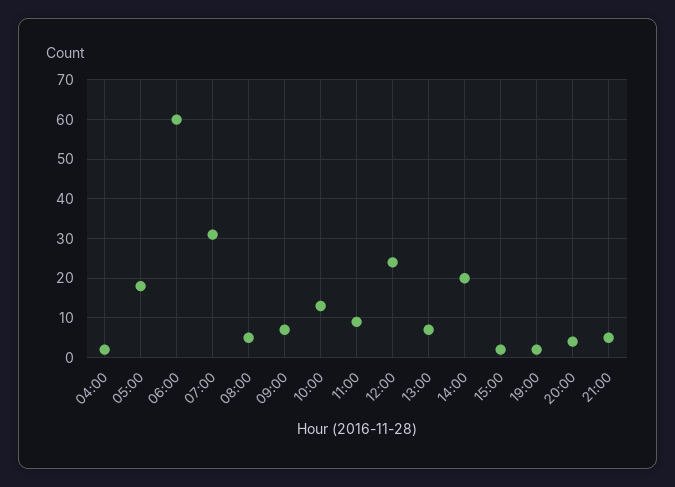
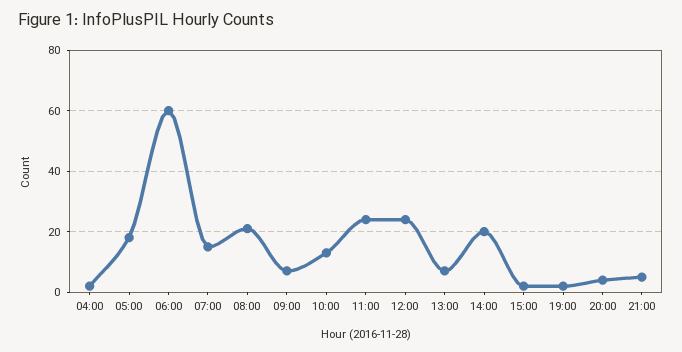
07:00: 30 -> 15
08:00: 5 -> 20
11:00: 10 -> 25

